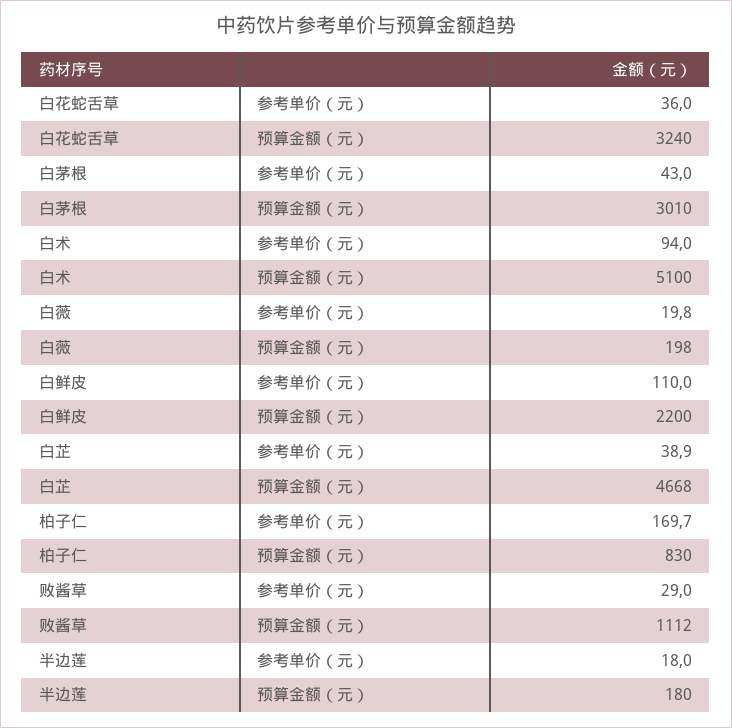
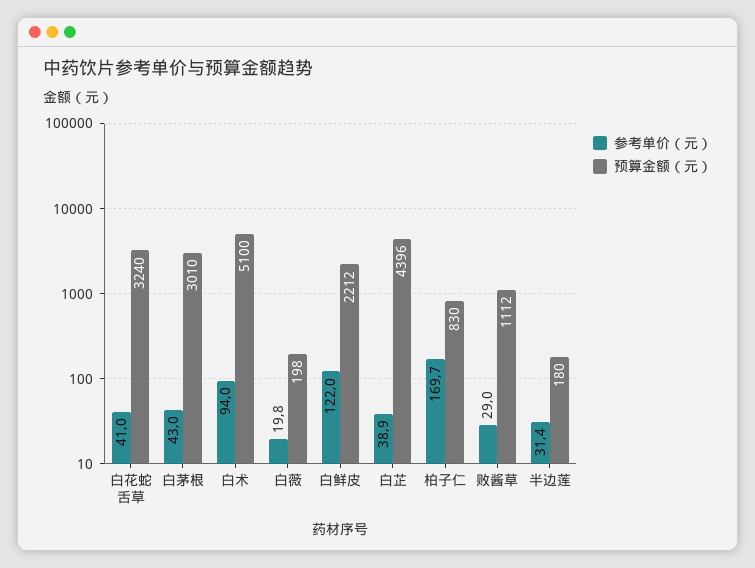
参考单价（元）, 白花蛇舌草: 36 -> 41
参考单价（元）, 白鲜皮: 110 -> 122
预算金额（元）, 白鲜皮: 2200 -> 2212
预算金额（元）, 白芷: 4668 -> 4396
参考单价（元）, 半边莲: 18 -> 31.4

